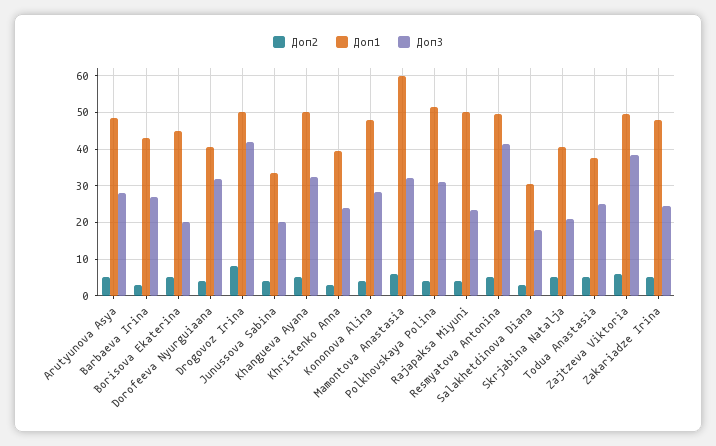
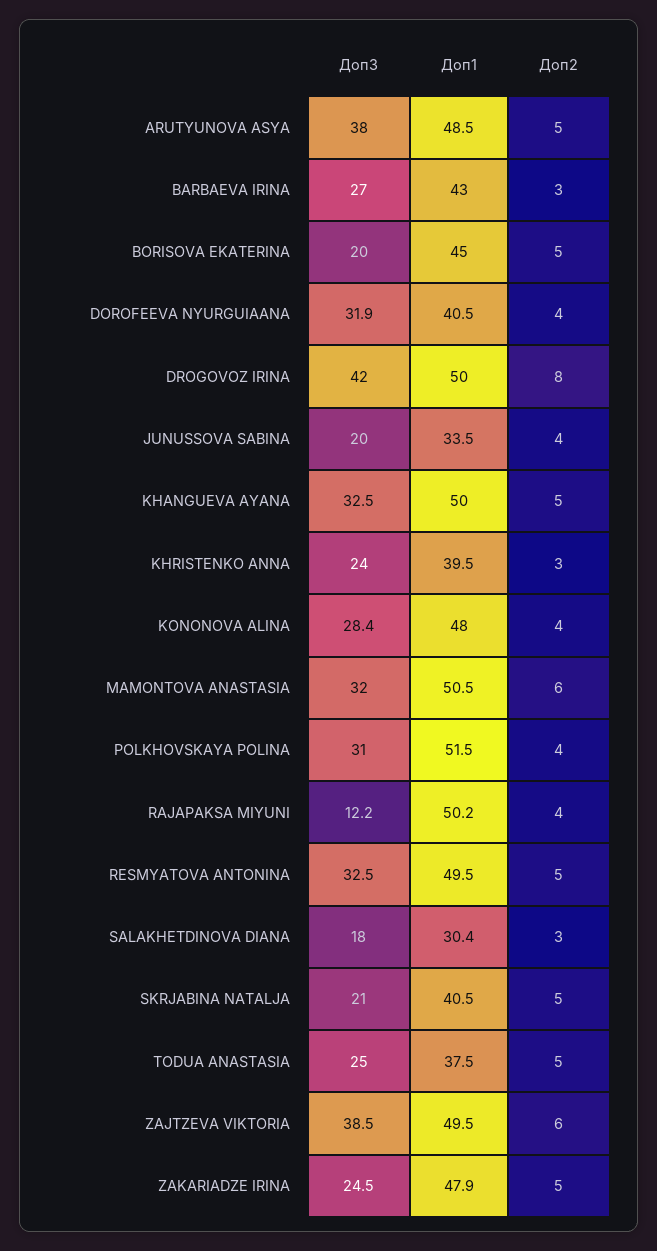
Доп3, Arutyunova Asya: 28 -> 38
Доп1, Mamontova Anastasia: 60 -> 50.5
Доп3, Rajapaksa Miyuni: 24 -> 12.2
Доп3, Resmyatova Antonina: 42 -> 32.5

